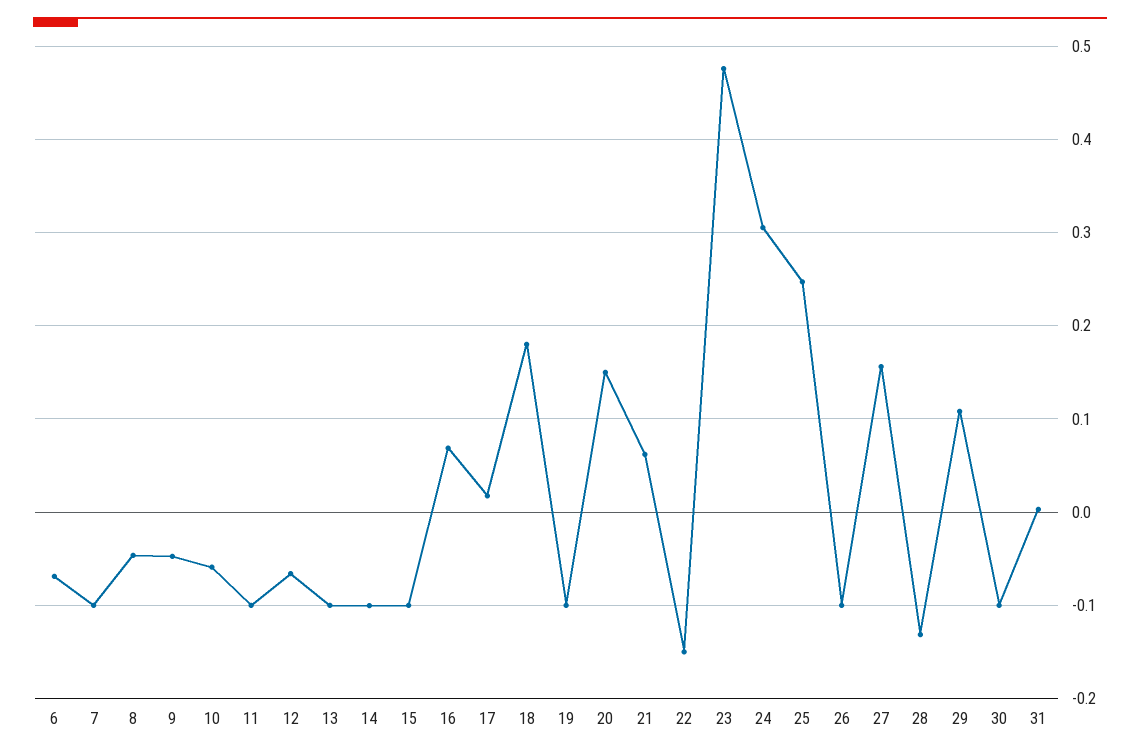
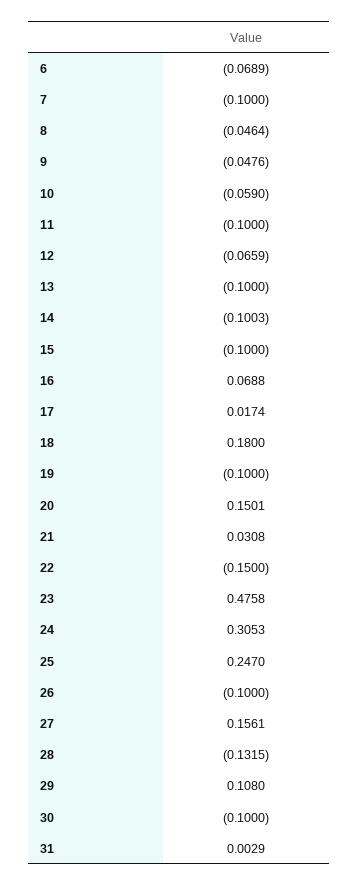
21: 0.06 -> 0.0308

